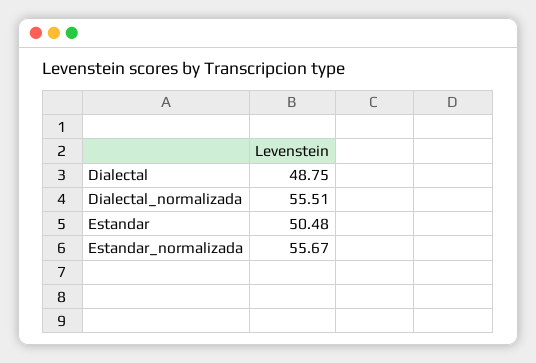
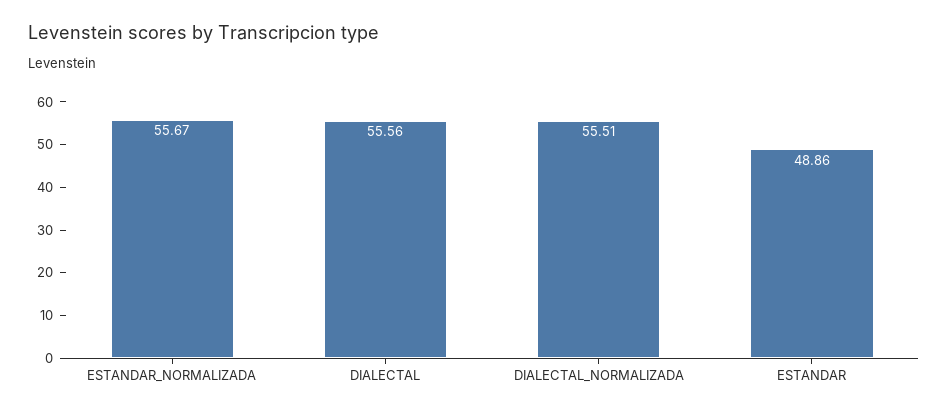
Dialectal: 48.75 -> 55.56
Estandar: 50.48 -> 48.86

